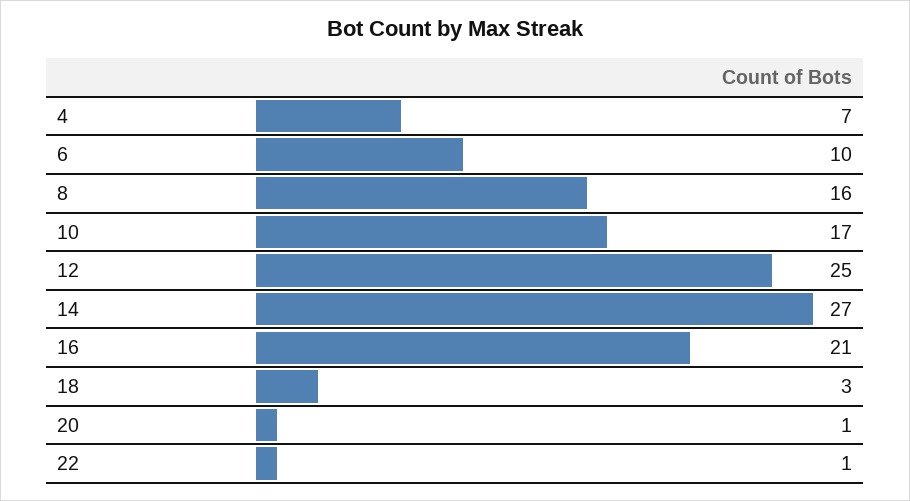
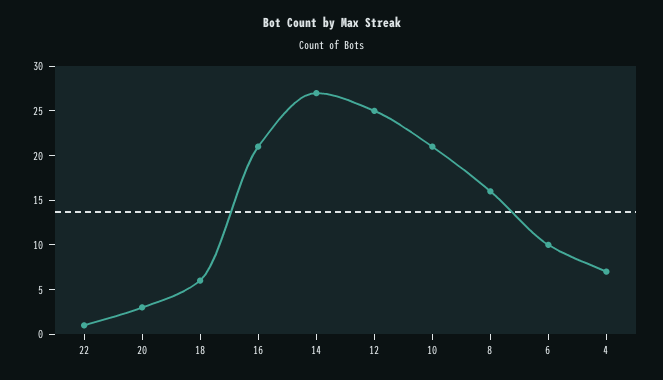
10: 17 -> 21
18: 3 -> 6
20: 1 -> 3

